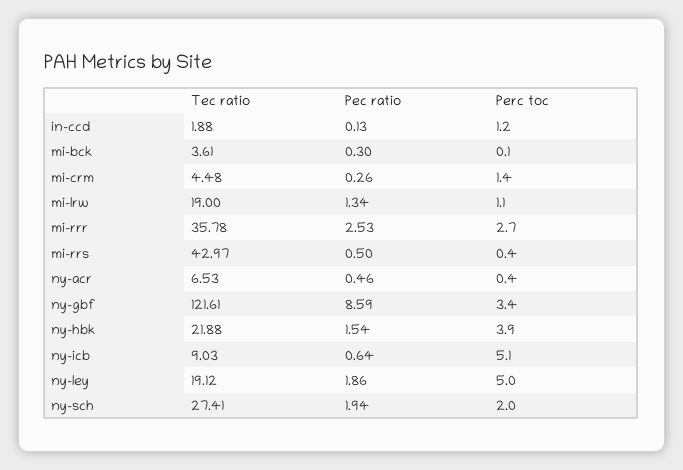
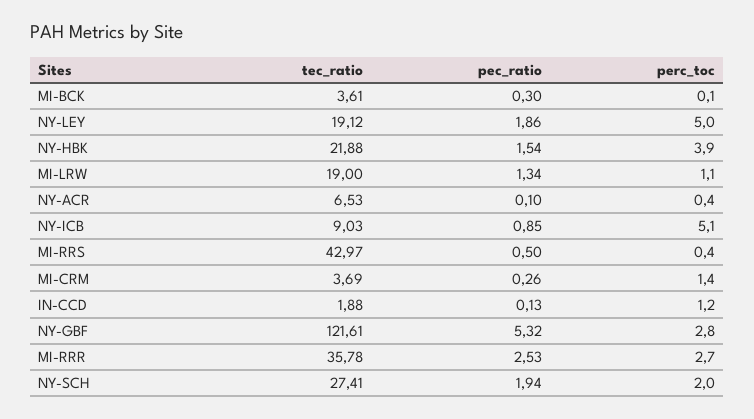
Tec ratio, mi-crm: 4.48 -> 3.69
Pec ratio, ny-acr: 0.46 -> 0.1
Pec ratio, ny-gbf: 8.59 -> 5.32
Perc toc, ny-gbf: 3.4 -> 2.8
Pec ratio, ny-icb: 0.64 -> 0.85

